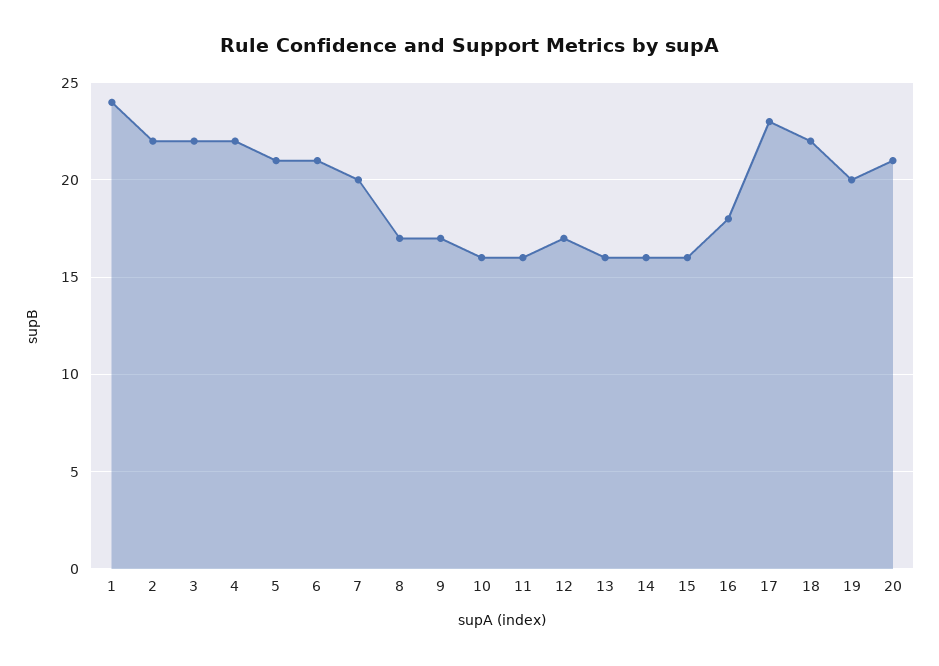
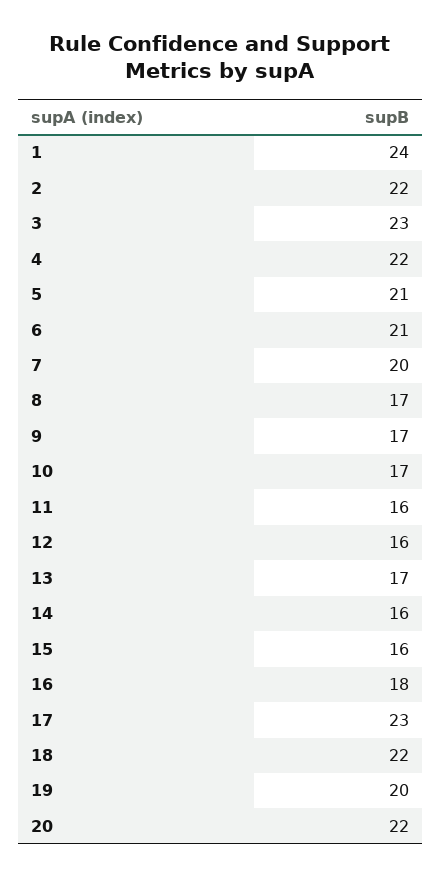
3: 22 -> 23
10: 16 -> 17
12: 17 -> 16
13: 16 -> 17
20: 21 -> 22

